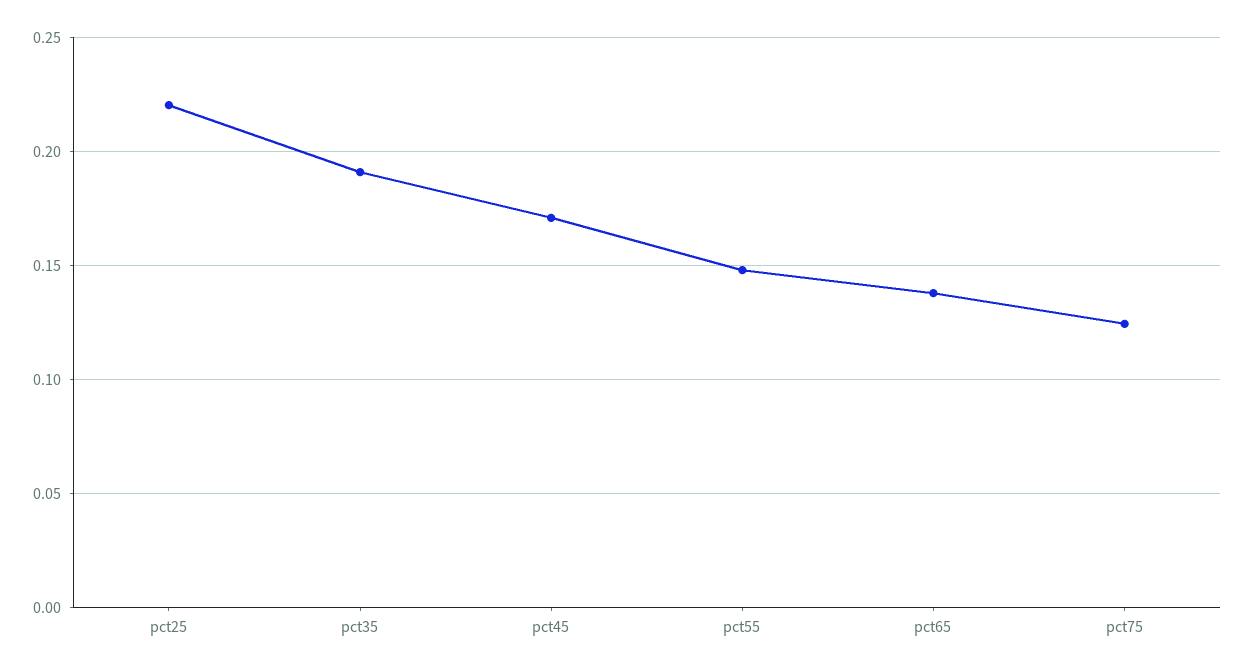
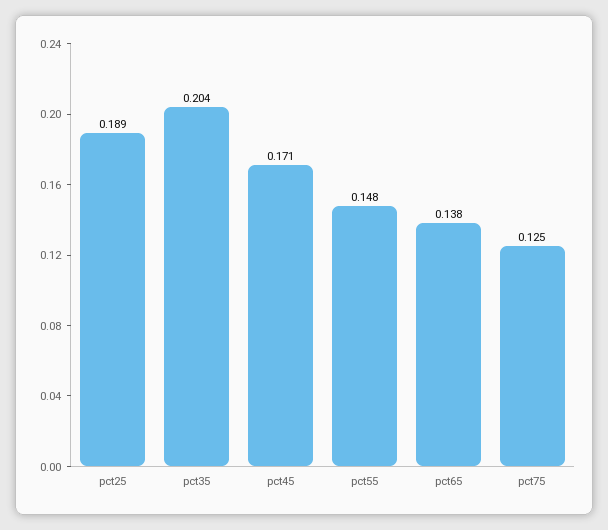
pct25: 0.22 -> 0.189
pct35: 0.19 -> 0.204

